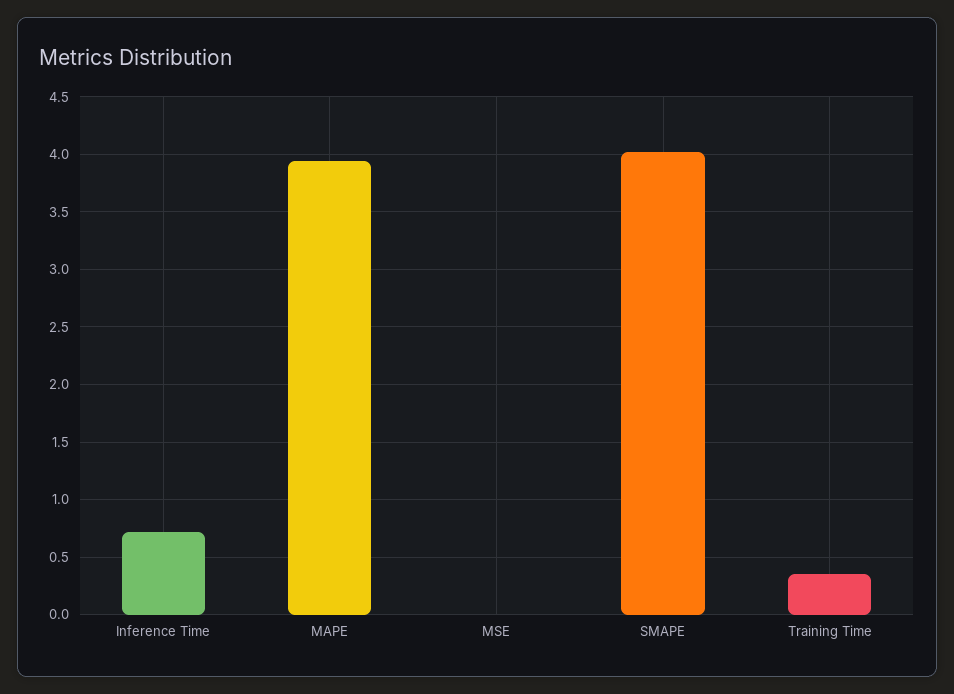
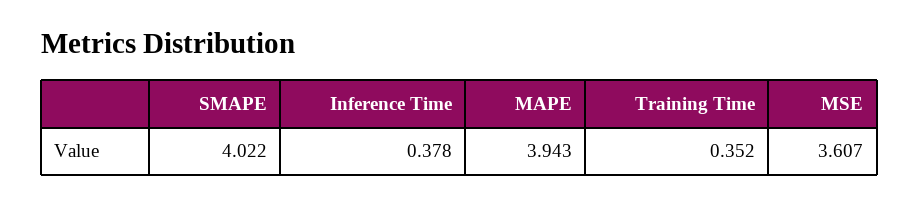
Inference Time: 0.7 -> 0.378
MSE: 0 -> 3.607

